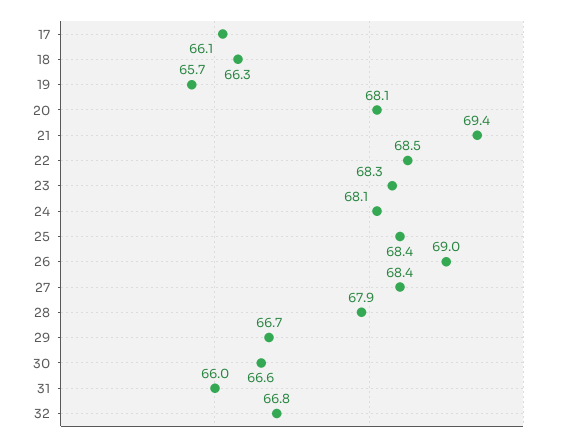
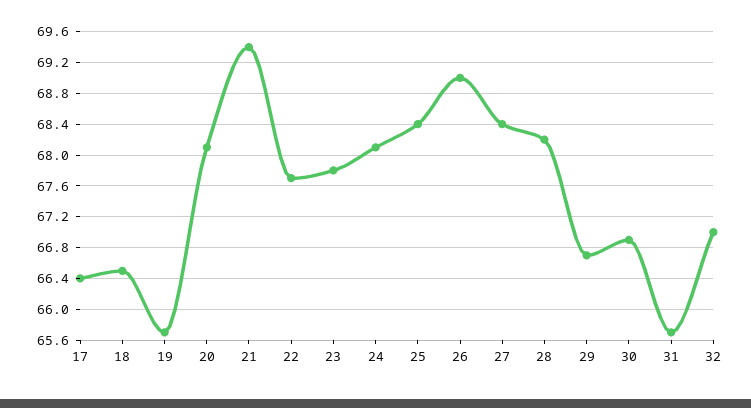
17: 66.1 -> 66.4
18: 66.3 -> 66.5
22: 68.5 -> 67.7
23: 68.3 -> 67.8
28: 67.9 -> 68.2
30: 66.6 -> 66.9
31: 66 -> 65.7
32: 66.8 -> 67

